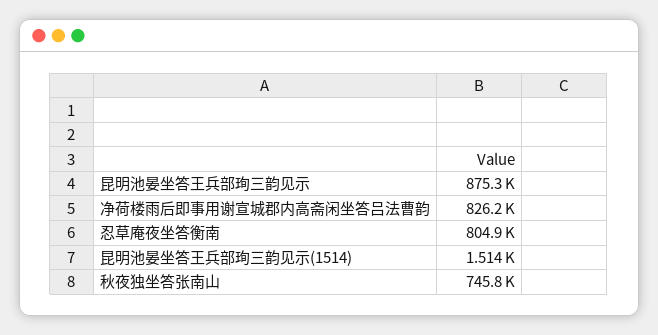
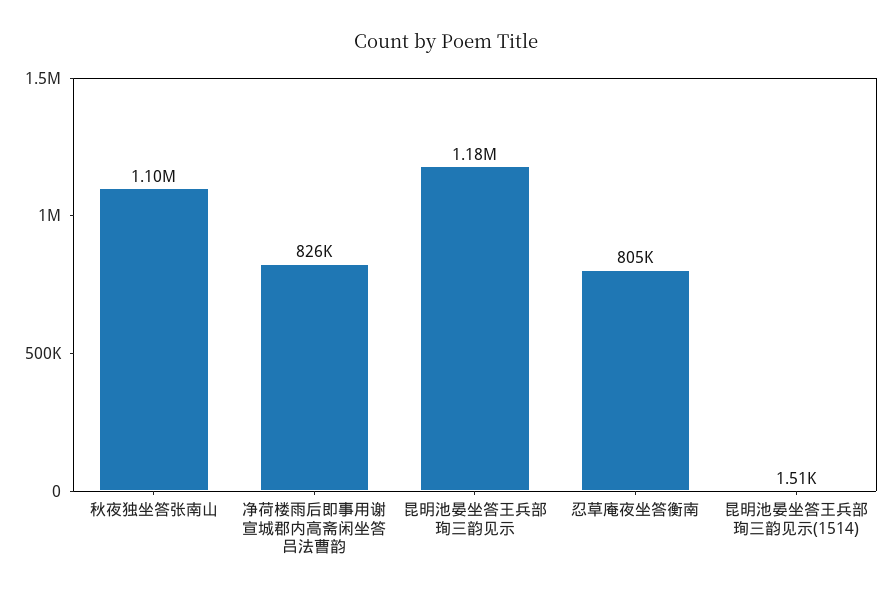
昆明池晏坐答王兵部珣三韵见示: 875300 -> 1180000
秋夜独坐答张南山: 745800 -> 1100000

